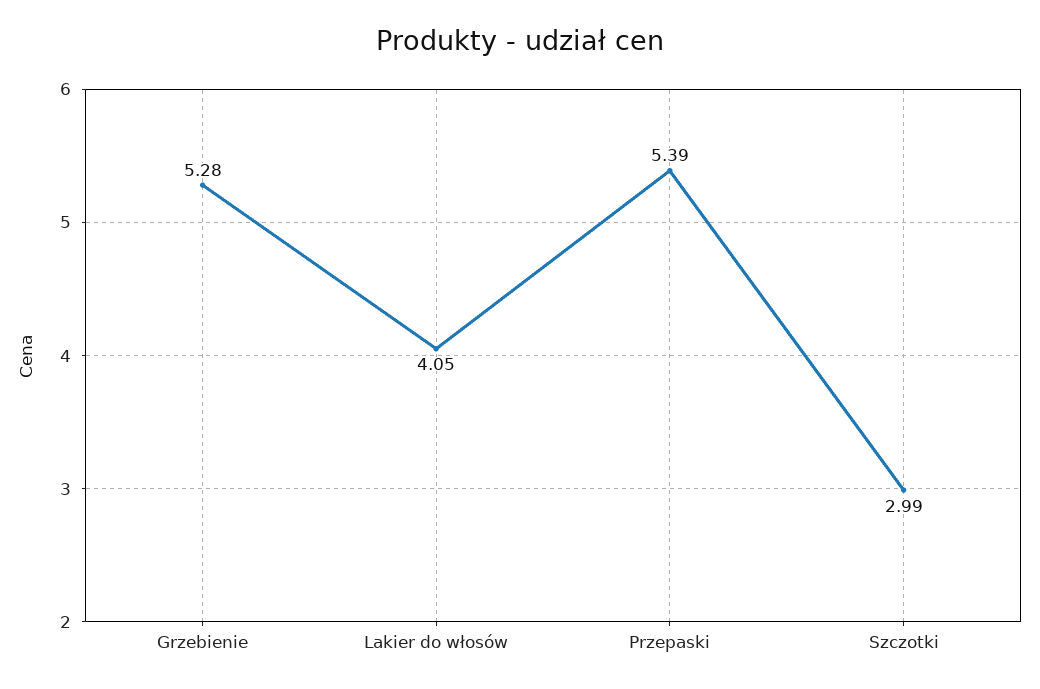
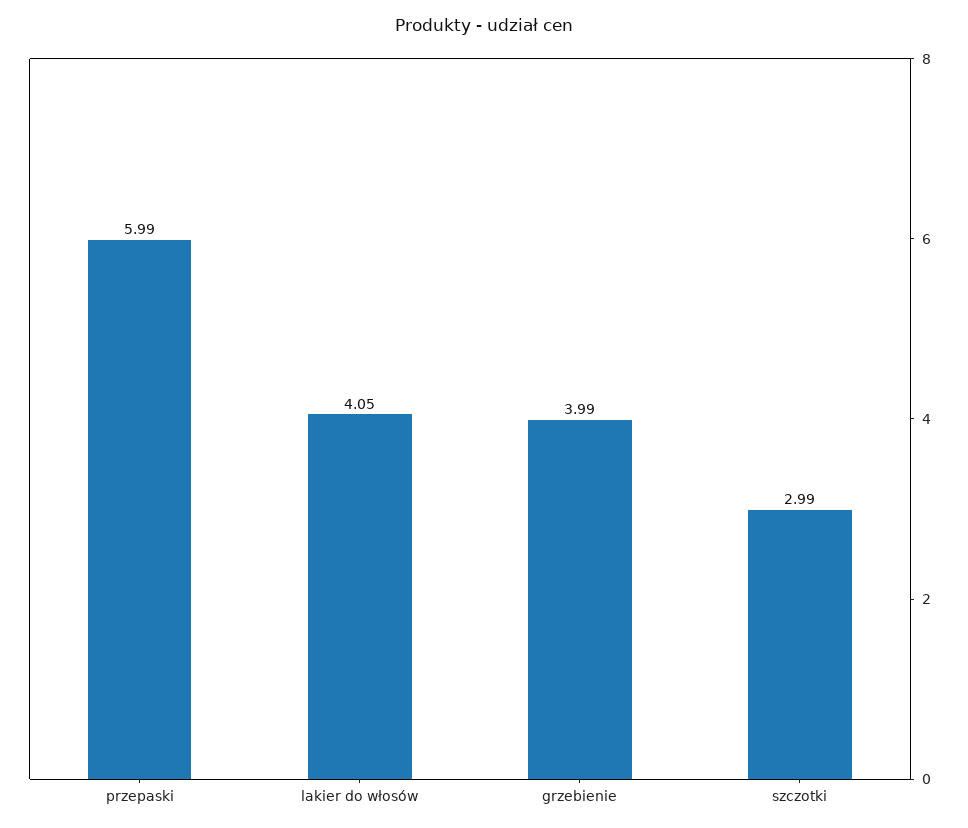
Grzebienie: 5.28 -> 3.99
Przepaski: 5.39 -> 5.99

